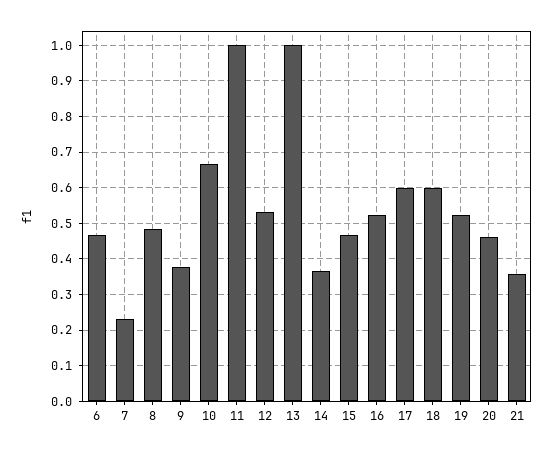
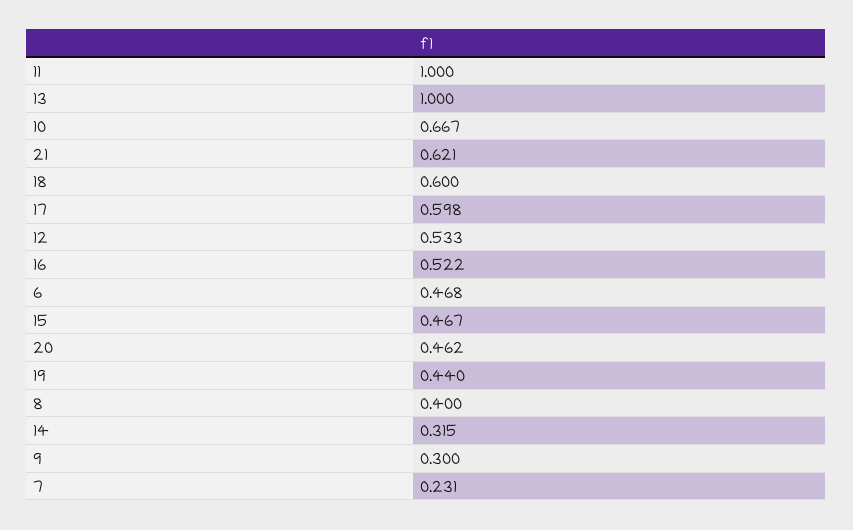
8: 0.48 -> 0.4
9: 0.38 -> 0.3
14: 0.36 -> 0.315
19: 0.52 -> 0.44
21: 0.36 -> 0.621

